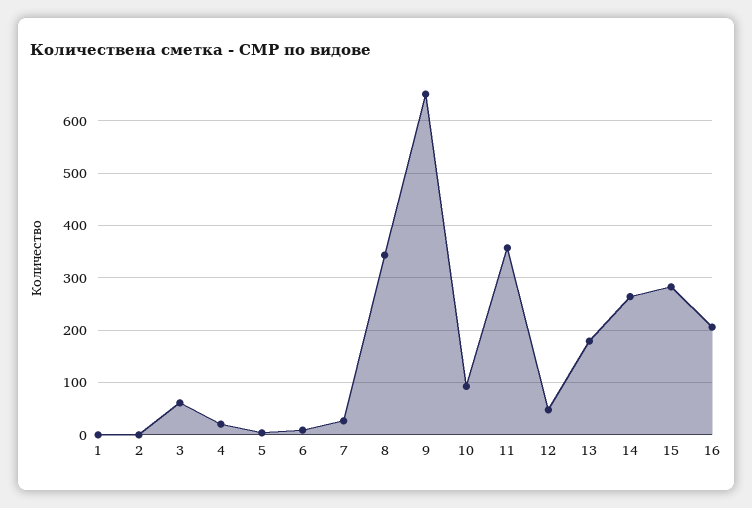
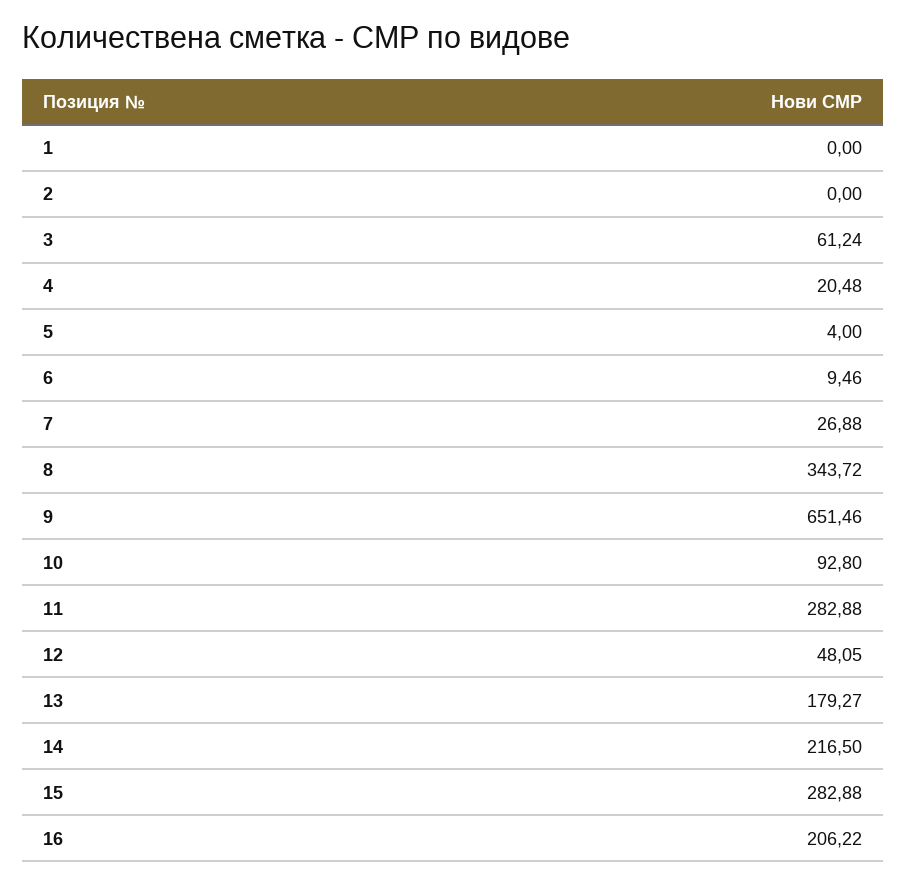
11: 360 -> 282.88
14: 260 -> 216.5

